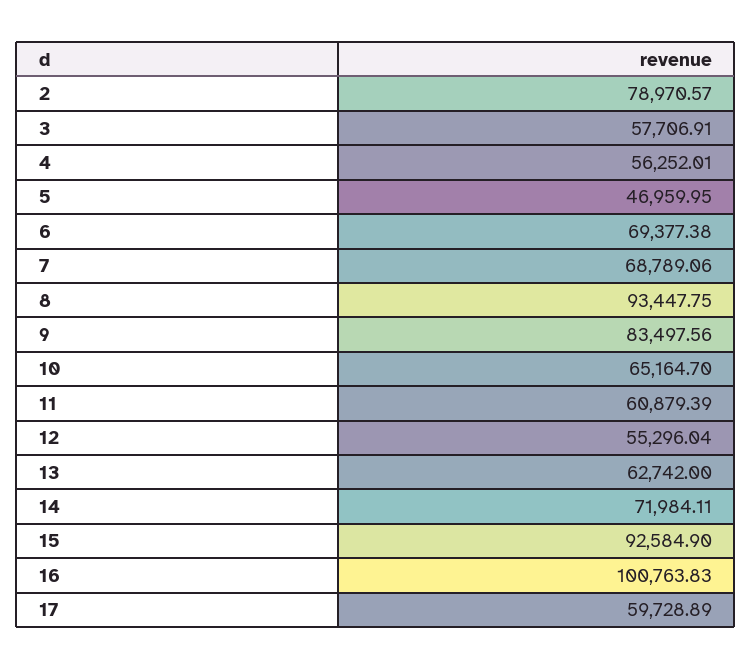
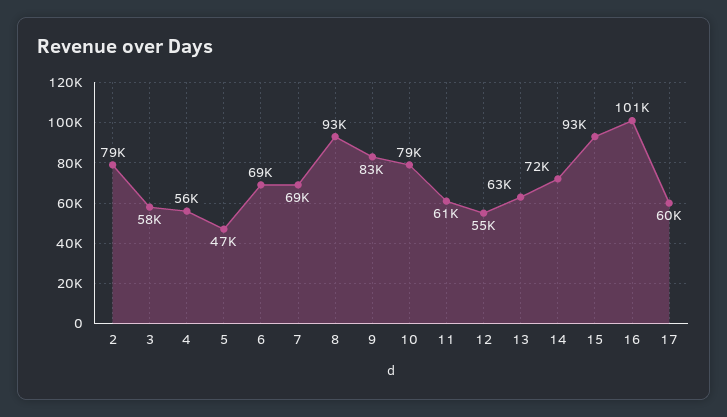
10: 65164.7 -> 79000

